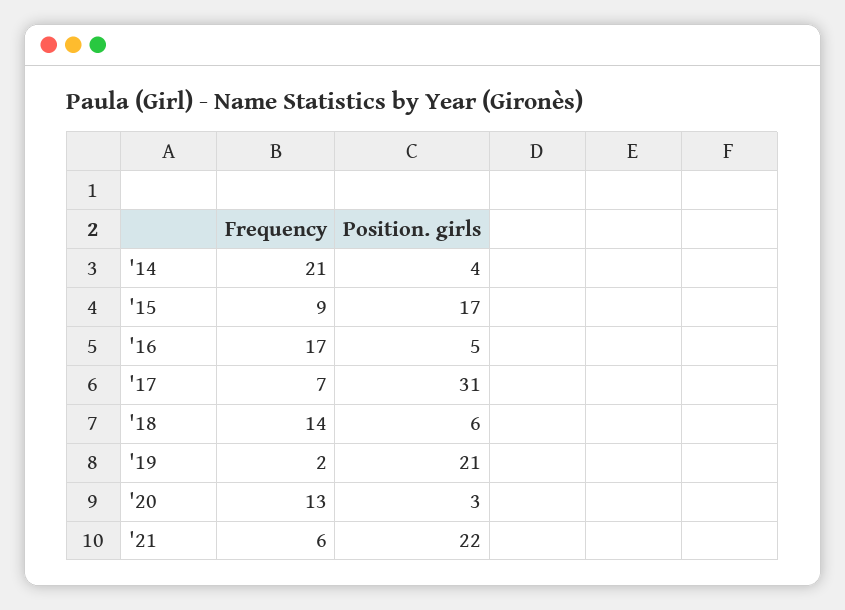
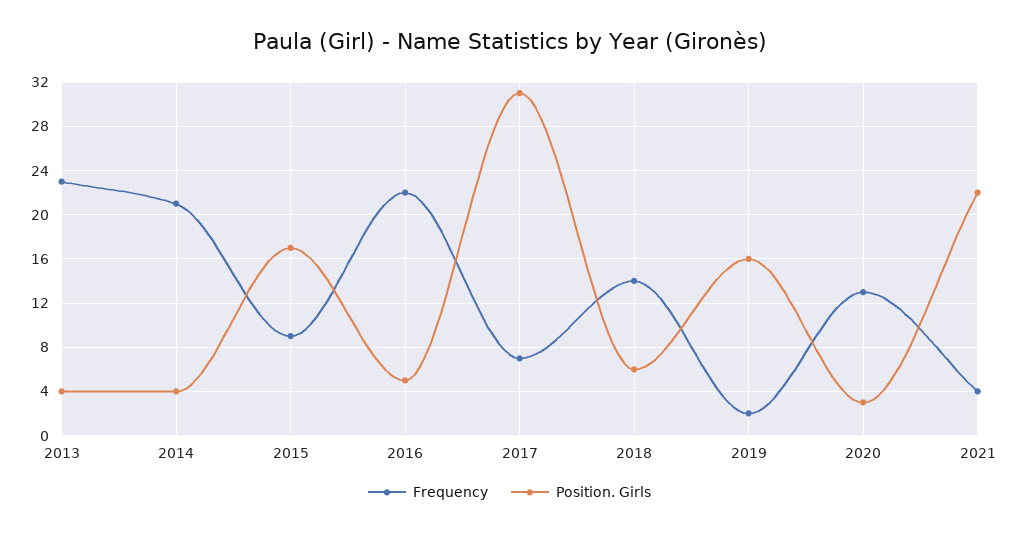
Frequency, '16: 17 -> 22
Position. girls, '19: 21 -> 16
Frequency, '21: 6 -> 4
Frequency, 2013: none -> 23
Position. girls, 2013: none -> 4

